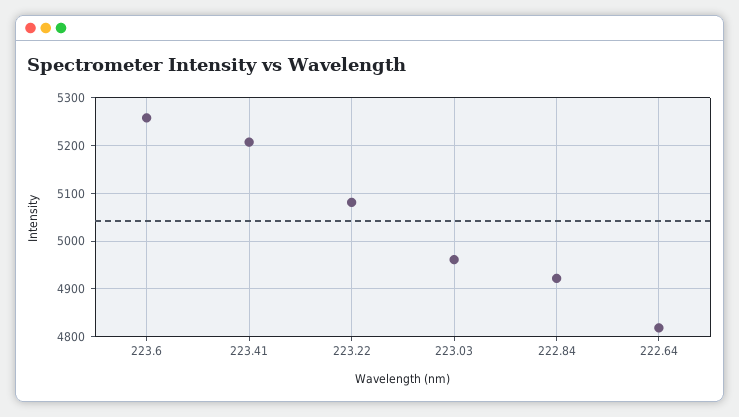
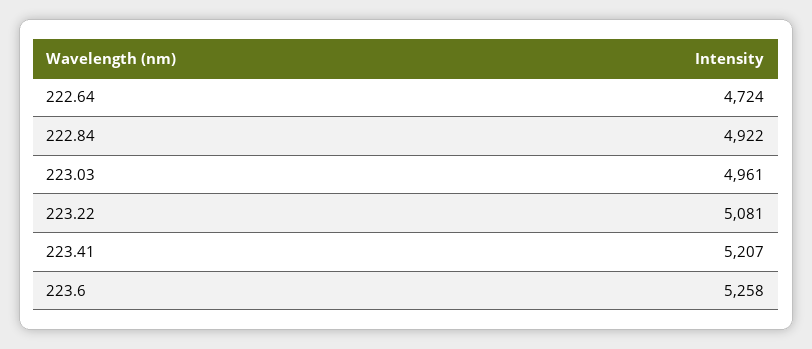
222.64: 4820 -> 4724

